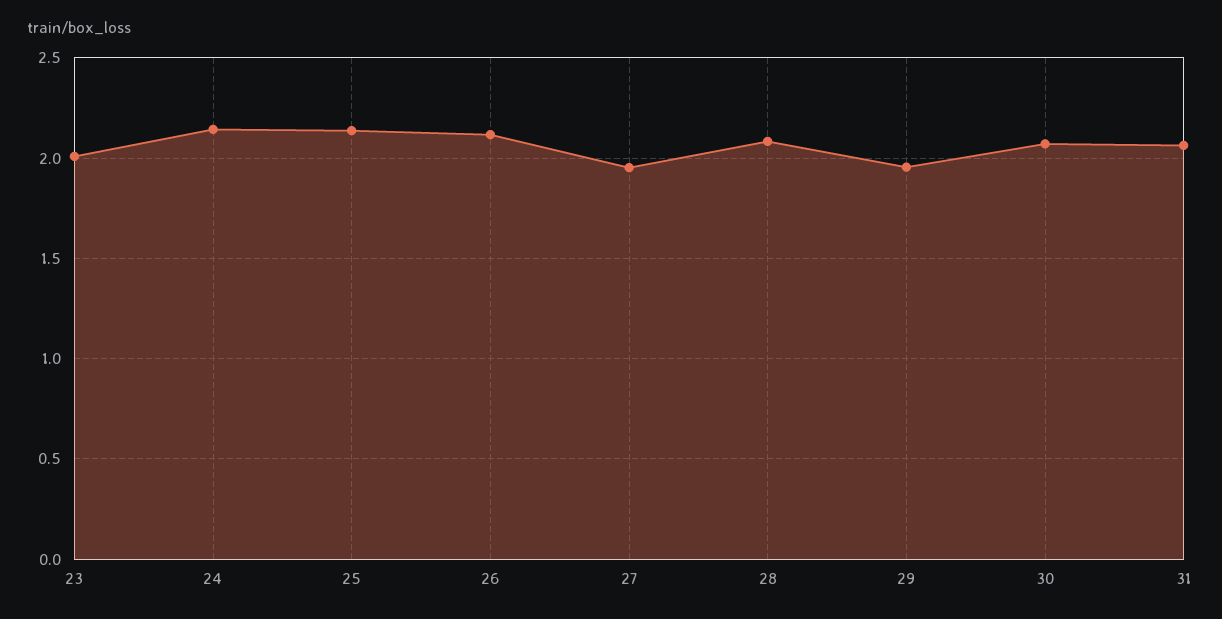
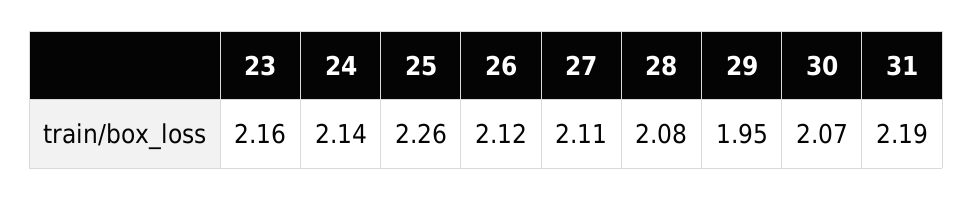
23: 2 -> 2.16
25: 2.15 -> 2.26
27: 1.95 -> 2.11
31: 2.05 -> 2.19

